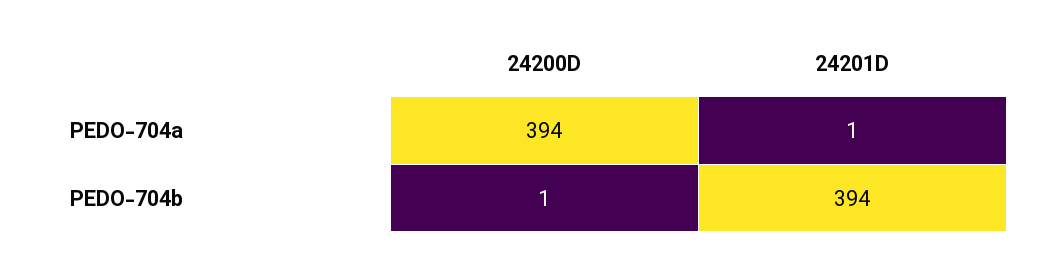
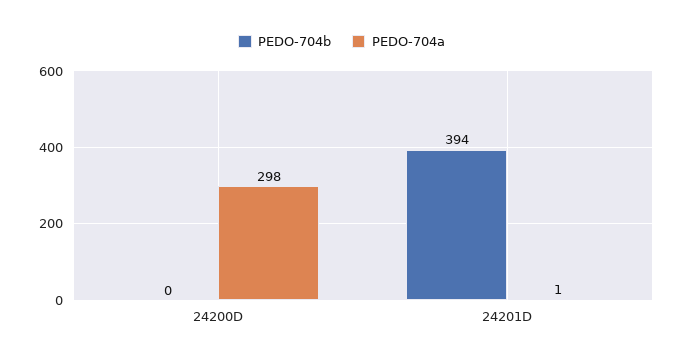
PEDO-704a, 24200D: 394 -> 298
PEDO-704b, 24200D: 1 -> 0

